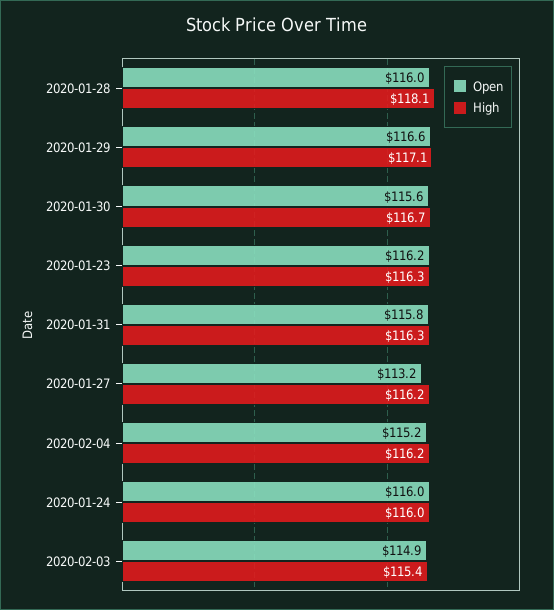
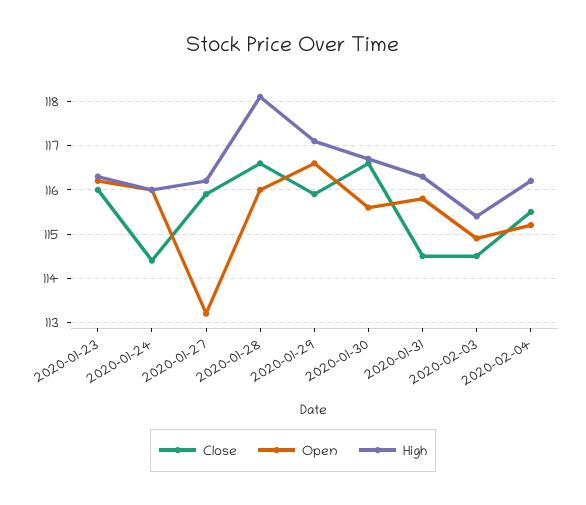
Close, 2020-01-23: none -> 116
Close, 2020-01-24: none -> 114.5
Close, 2020-01-27: none -> 116
Close, 2020-01-28: none -> 116.5
Close, 2020-01-29: none -> 116
Close, 2020-01-30: none -> 116.5
Close, 2020-01-31: none -> 114.5
Close, 2020-02-03: none -> 114.5
Close, 2020-02-04: none -> 115.5

